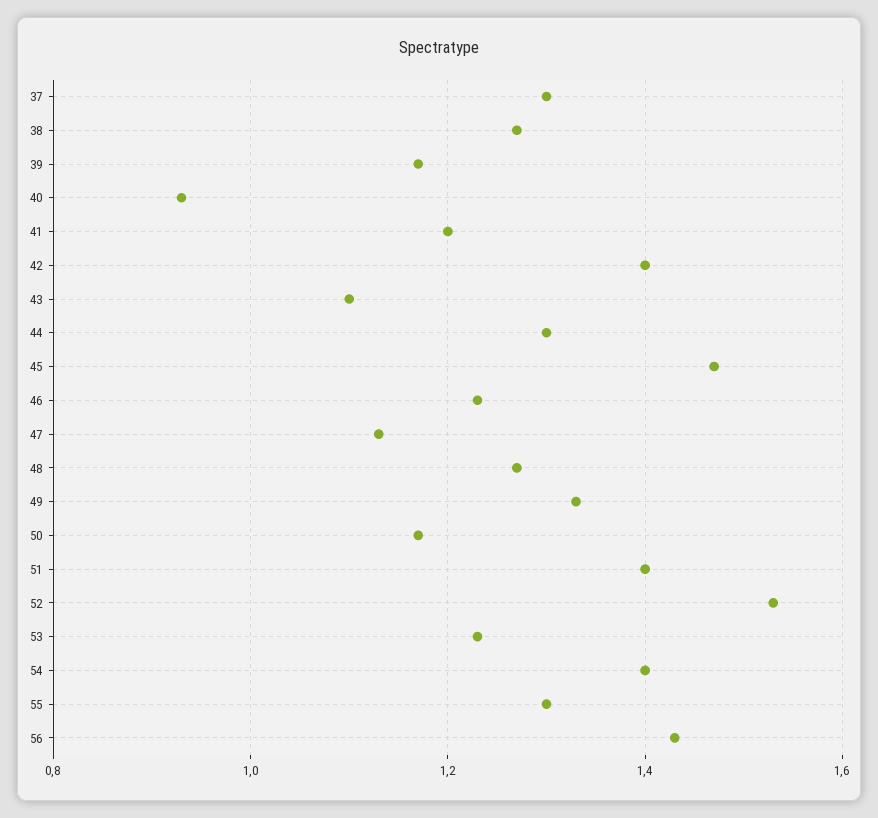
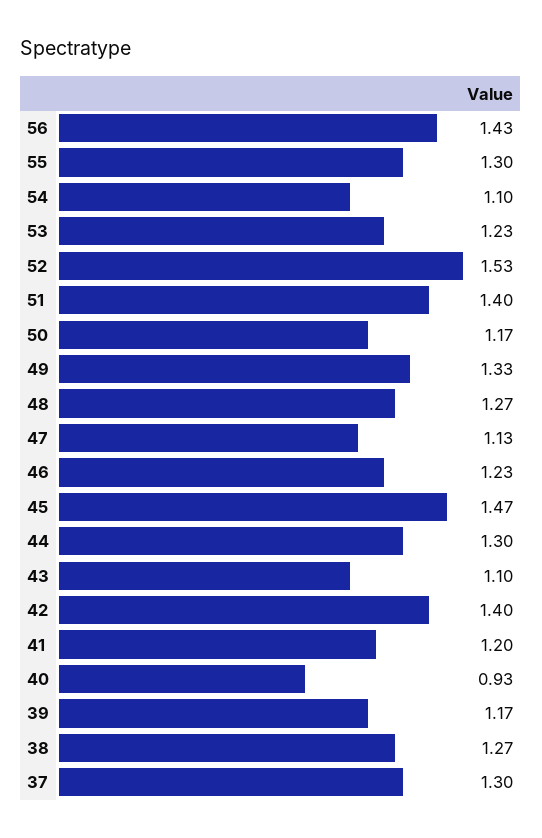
54: 1.4 -> 1.1

